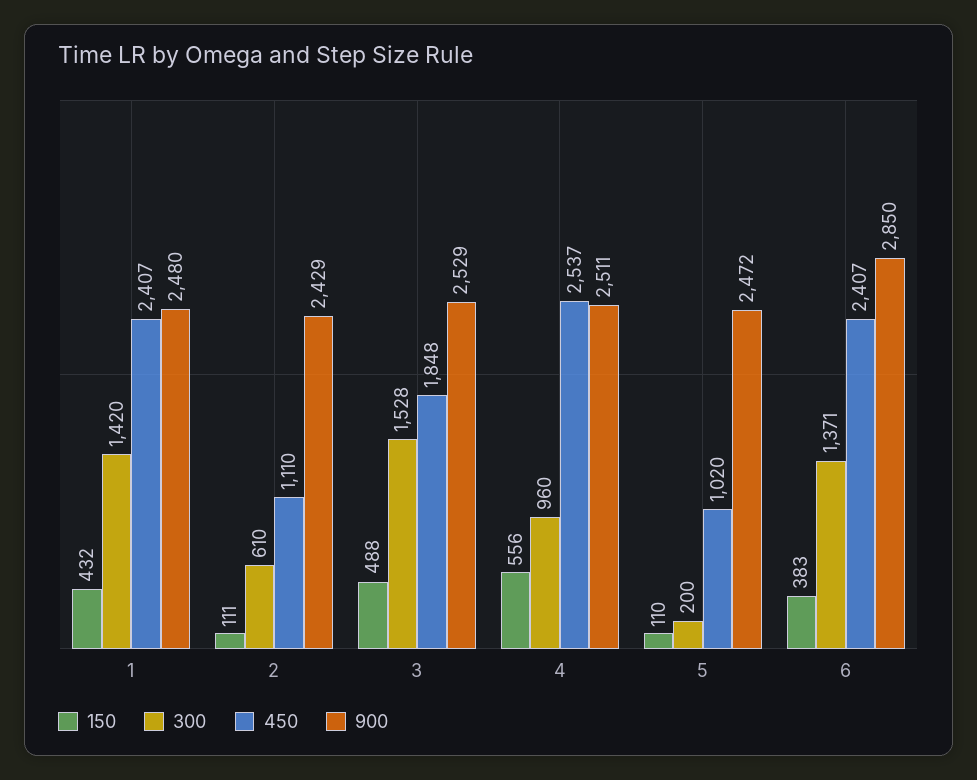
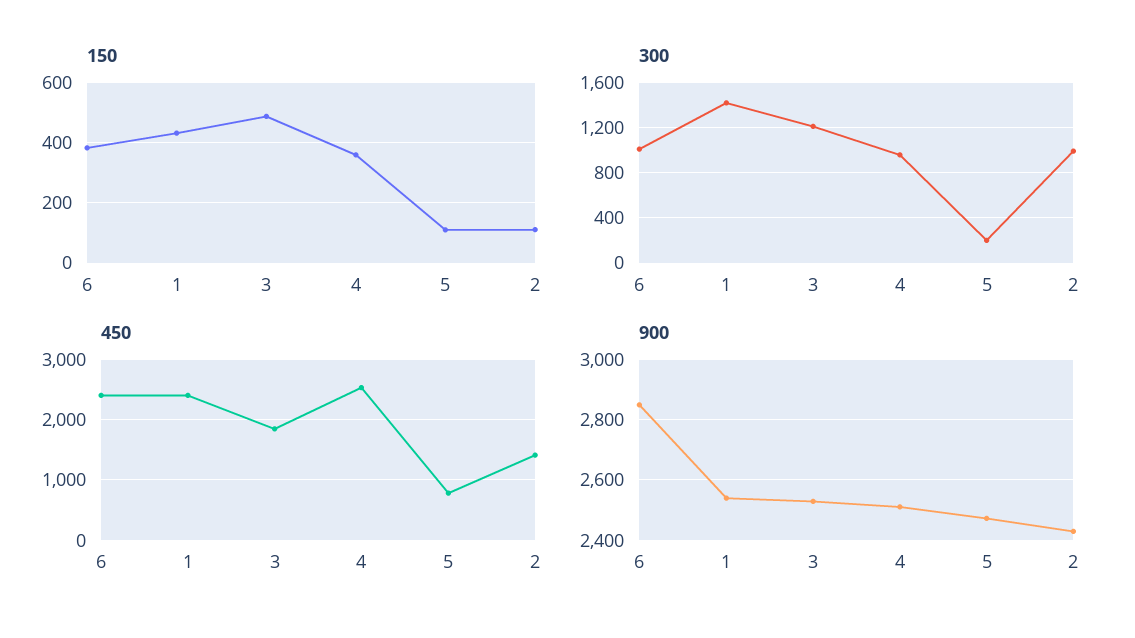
900, 1: 2480 -> 2540
300, 2: 610 -> 1000
450, 2: 1110 -> 1400
300, 3: 1528 -> 1200
150, 4: 556 -> 360
450, 5: 1020 -> 800
300, 6: 1371 -> 1000

